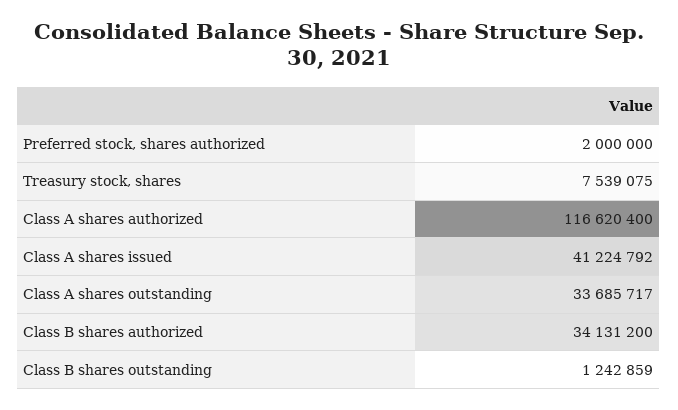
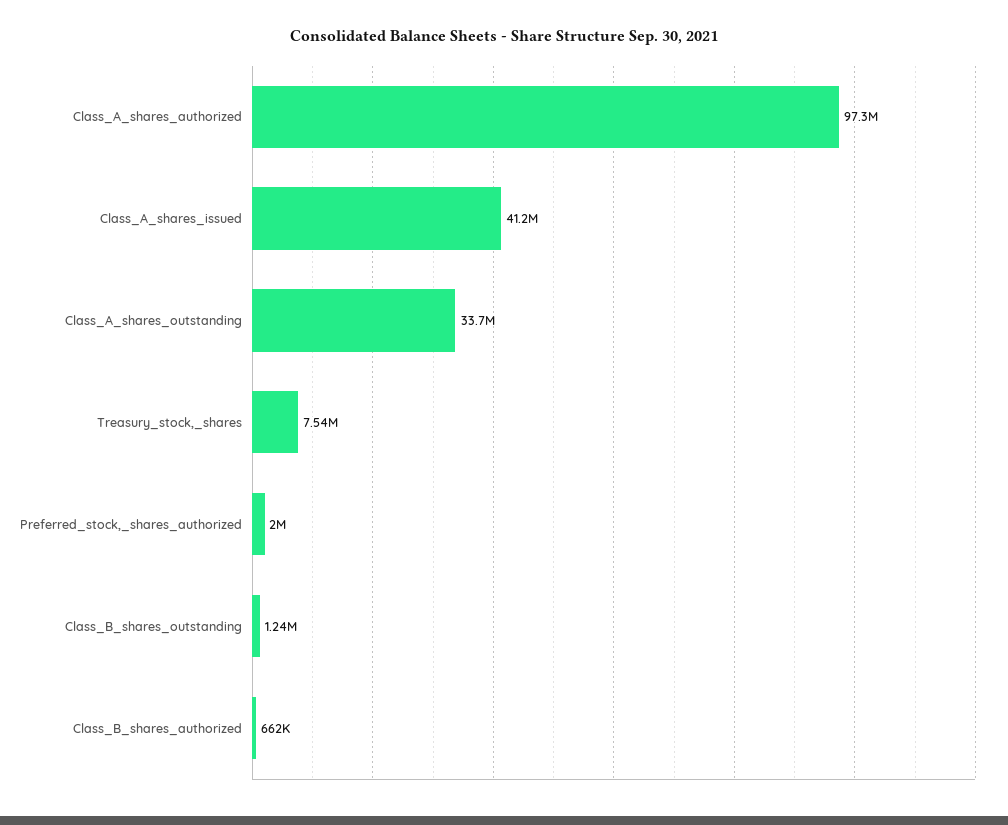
Class A shares authorized: 116620400 -> 97300000
Class B shares authorized: 34131200 -> 662000

